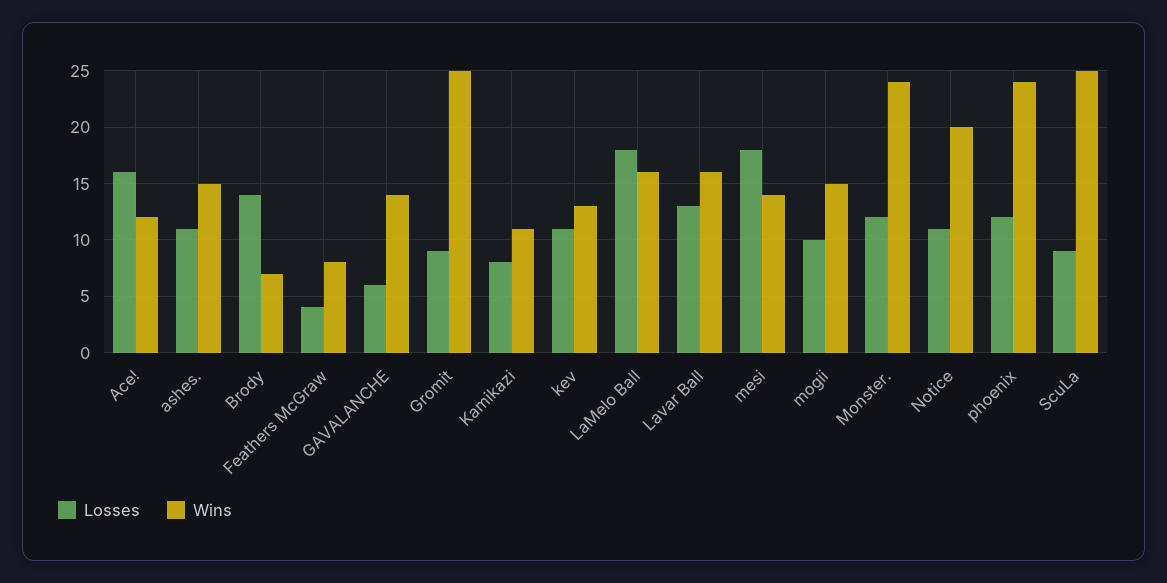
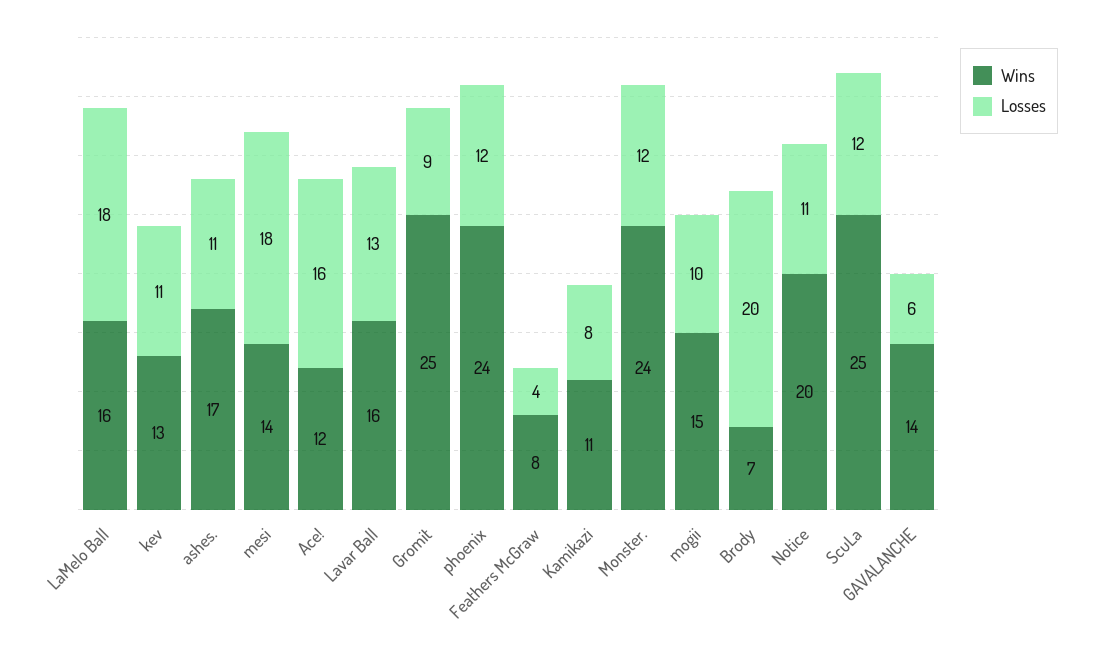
Wins, ashes.: 15 -> 17
Losses, Brody: 14 -> 20
Losses, ScuLa: 9 -> 12

